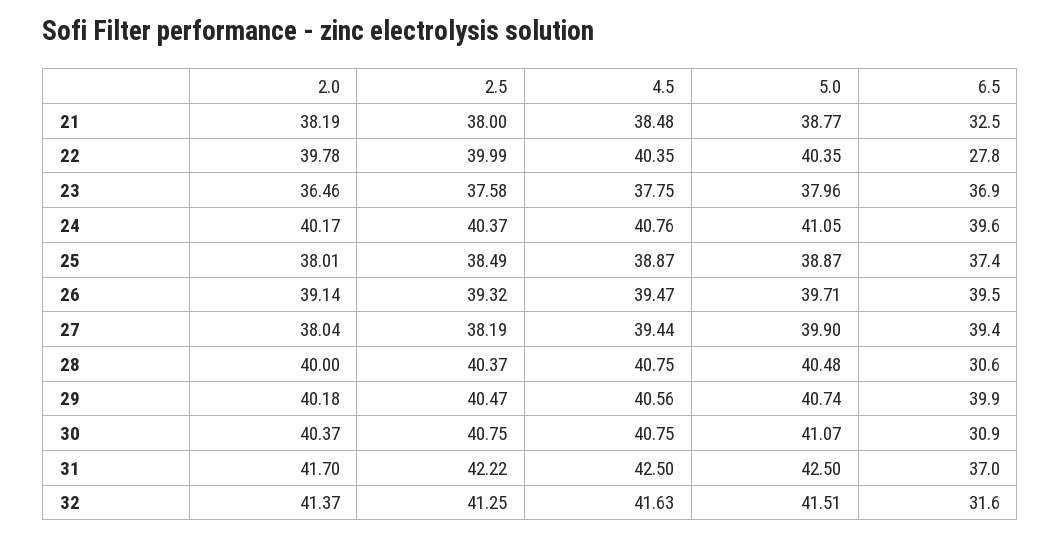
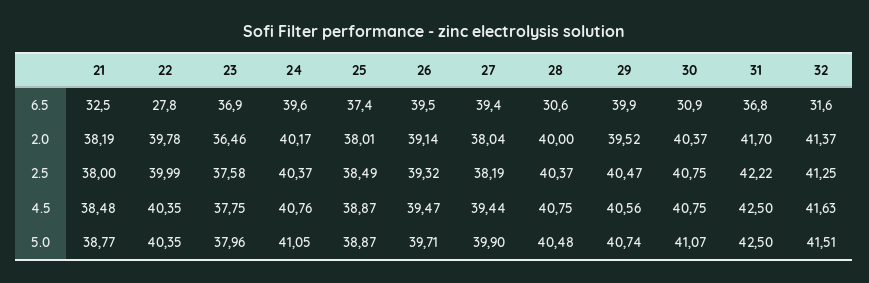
2.0, 29: 40.18 -> 39.52
6.5, 31: 37 -> 36.8

